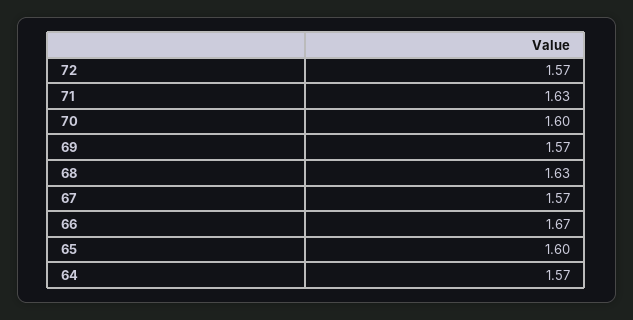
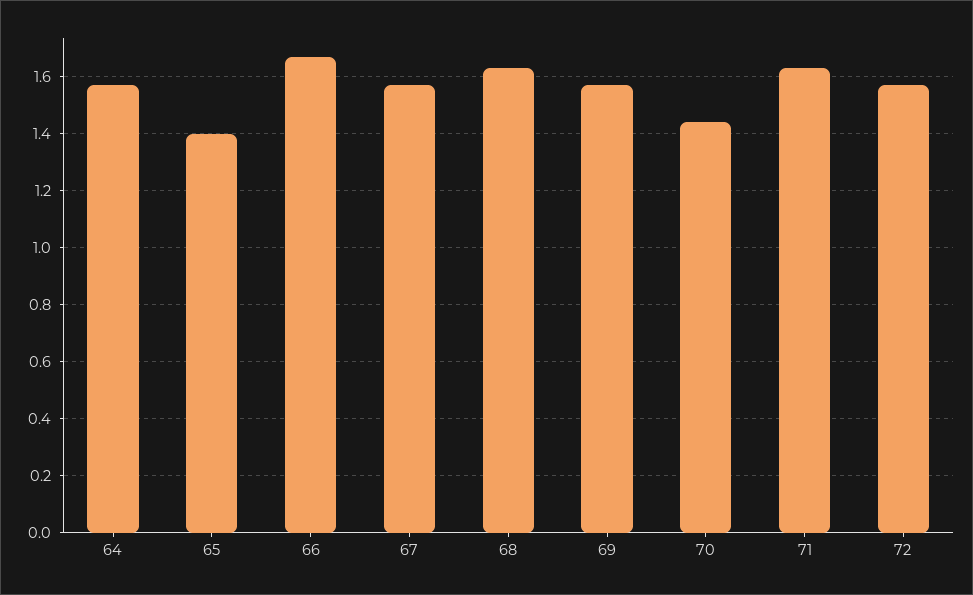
70: 1.6 -> 1.45
65: 1.6 -> 1.4

